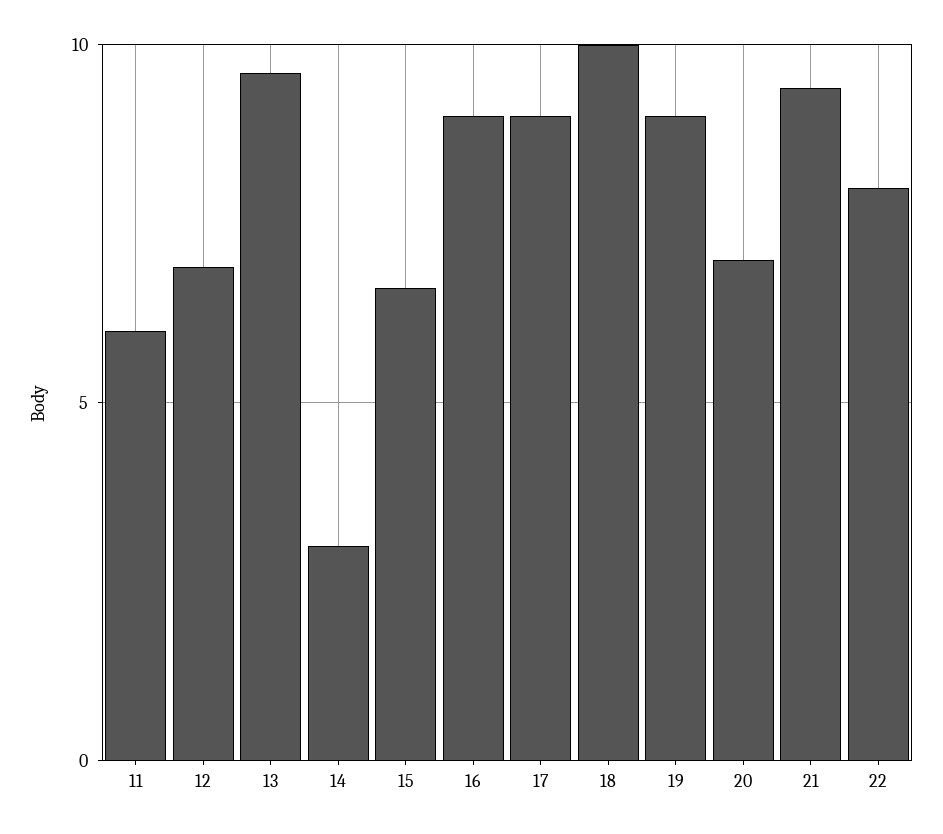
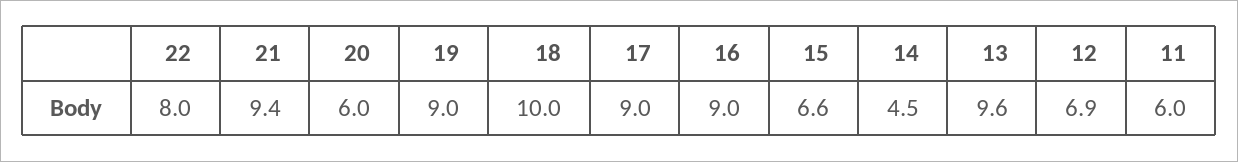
14: 3 -> 4.5
20: 7 -> 6

